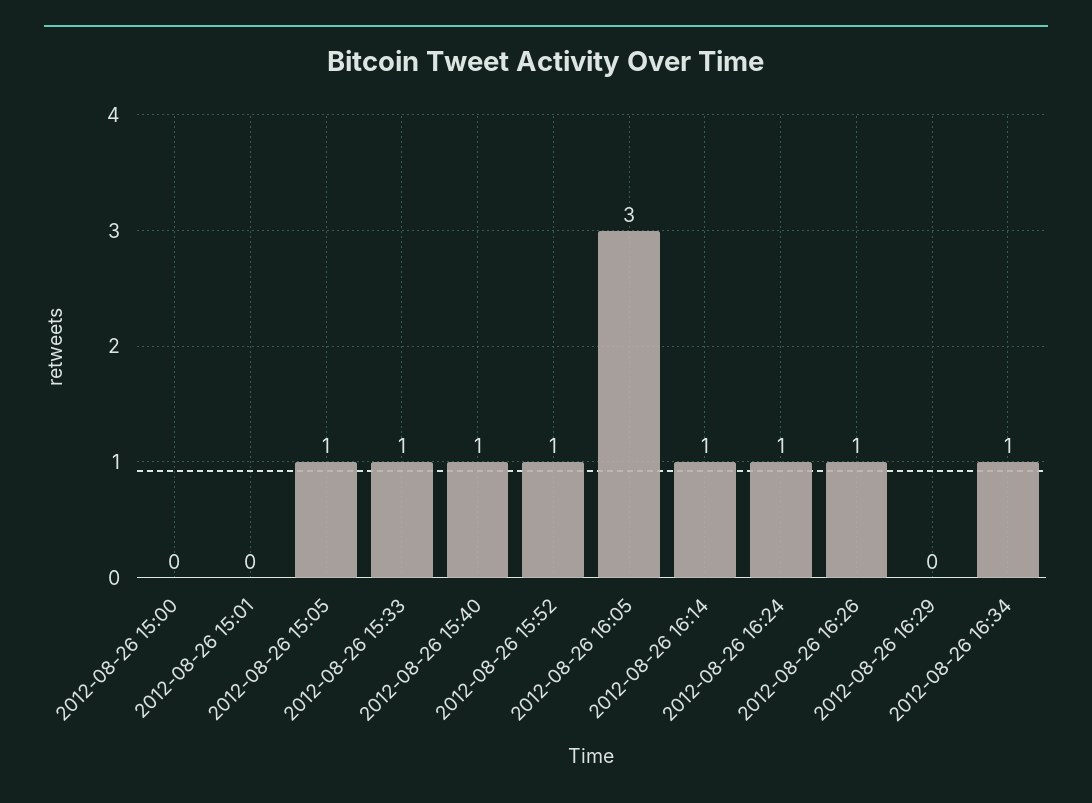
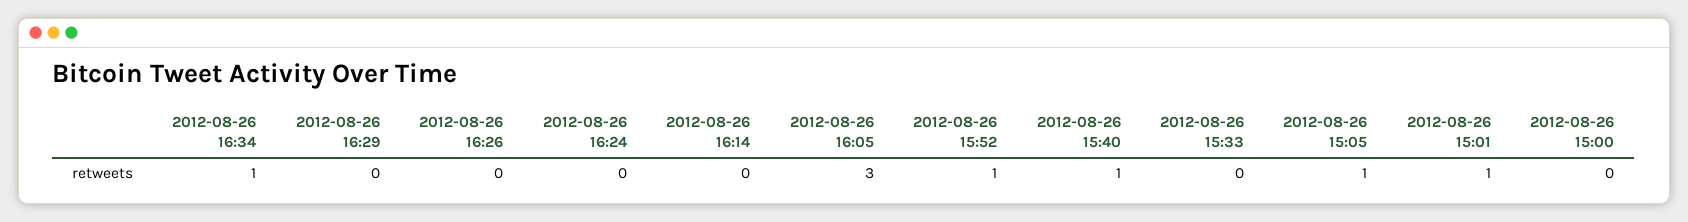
2012-08-26 15:01: 0 -> 1
2012-08-26 15:33: 1 -> 0
2012-08-26 16:14: 1 -> 0
2012-08-26 16:24: 1 -> 0
2012-08-26 16:26: 1 -> 0

